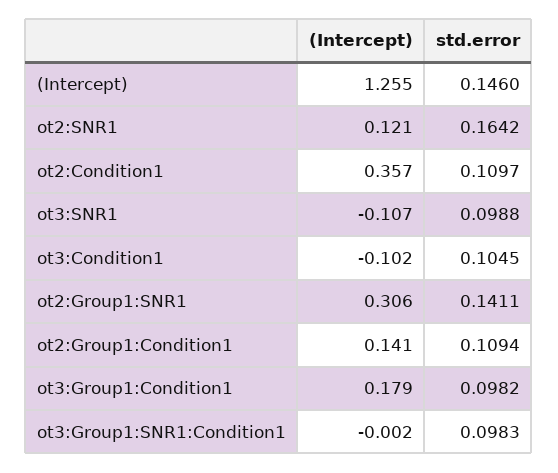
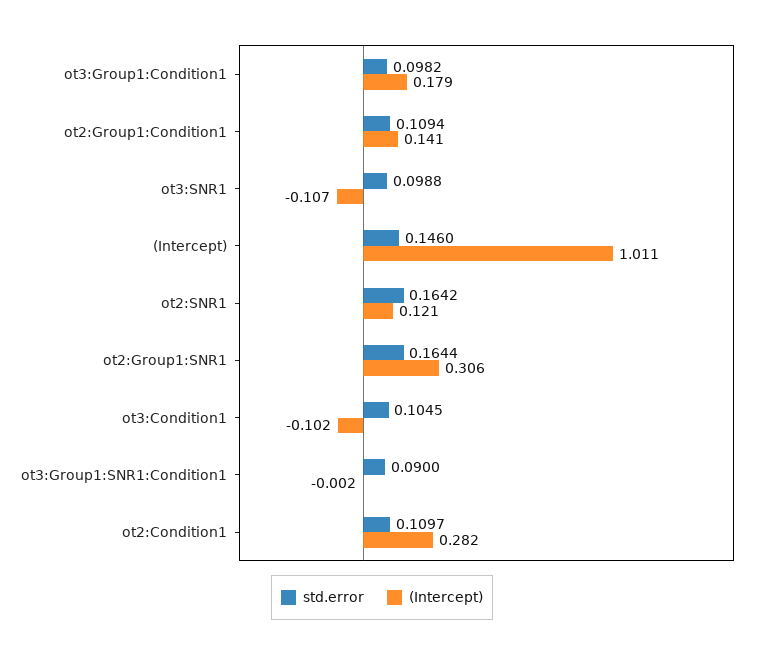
(Intercept), (Intercept): 1.255 -> 1.011
(Intercept), ot2:Condition1: 0.357 -> 0.282
std.error, ot2:Group1:SNR1: 0.1411 -> 0.1644
std.error, ot3:Group1:SNR1:Condition1: 0.0983 -> 0.09

